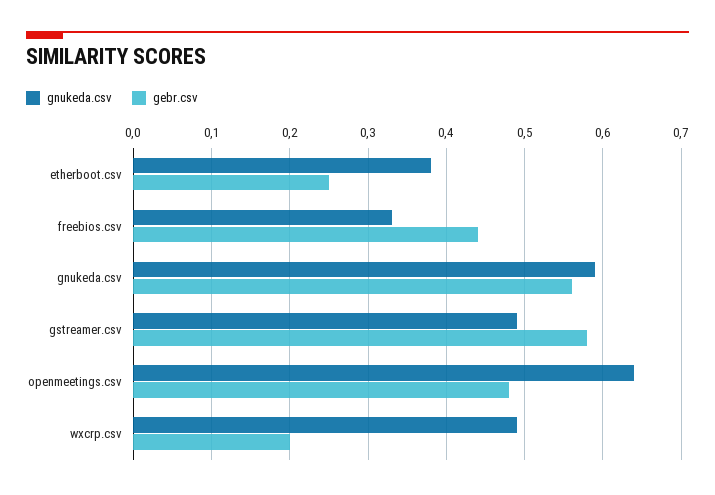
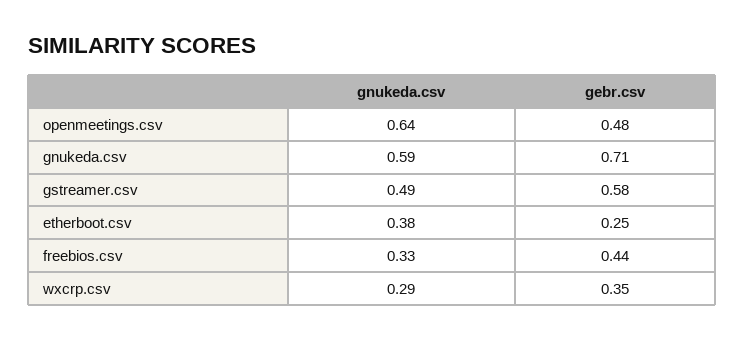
gebr.csv, gnukeda.csv: 0.56 -> 0.71
gnukeda.csv, wxcrp.csv: 0.49 -> 0.29
gebr.csv, wxcrp.csv: 0.2 -> 0.35

